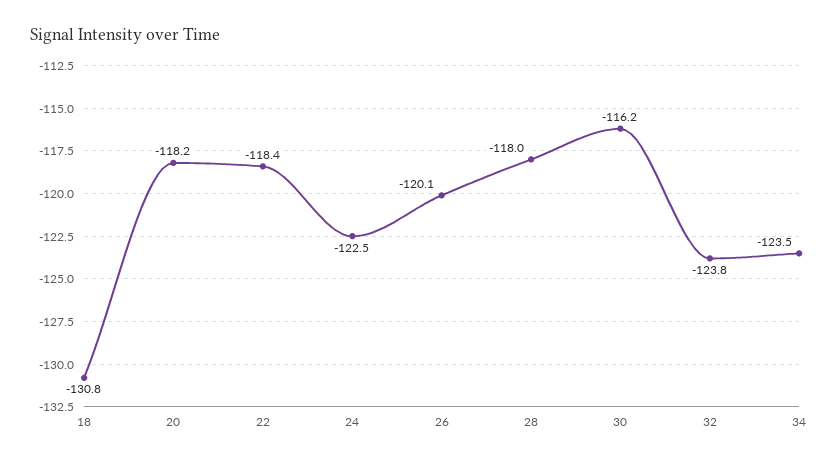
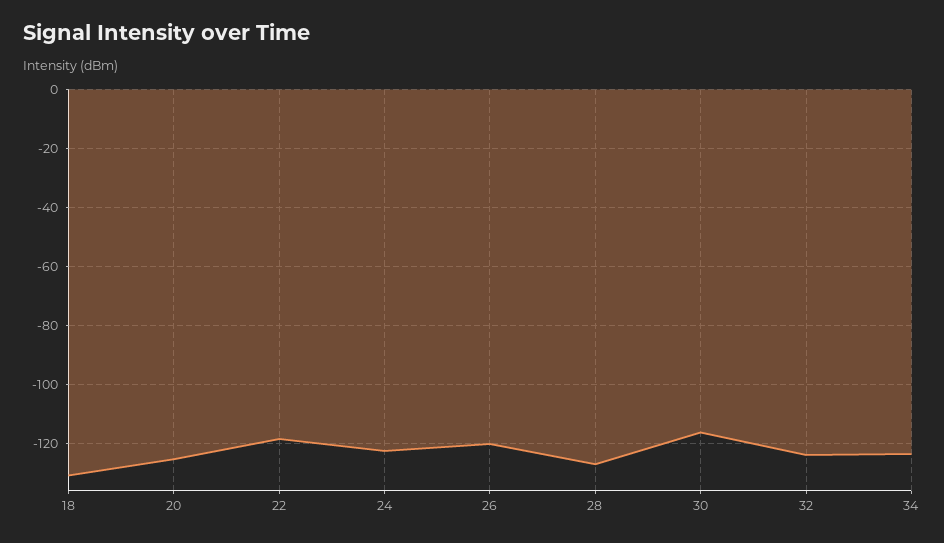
20: -118.2 -> -125
28: -118 -> -127.5

